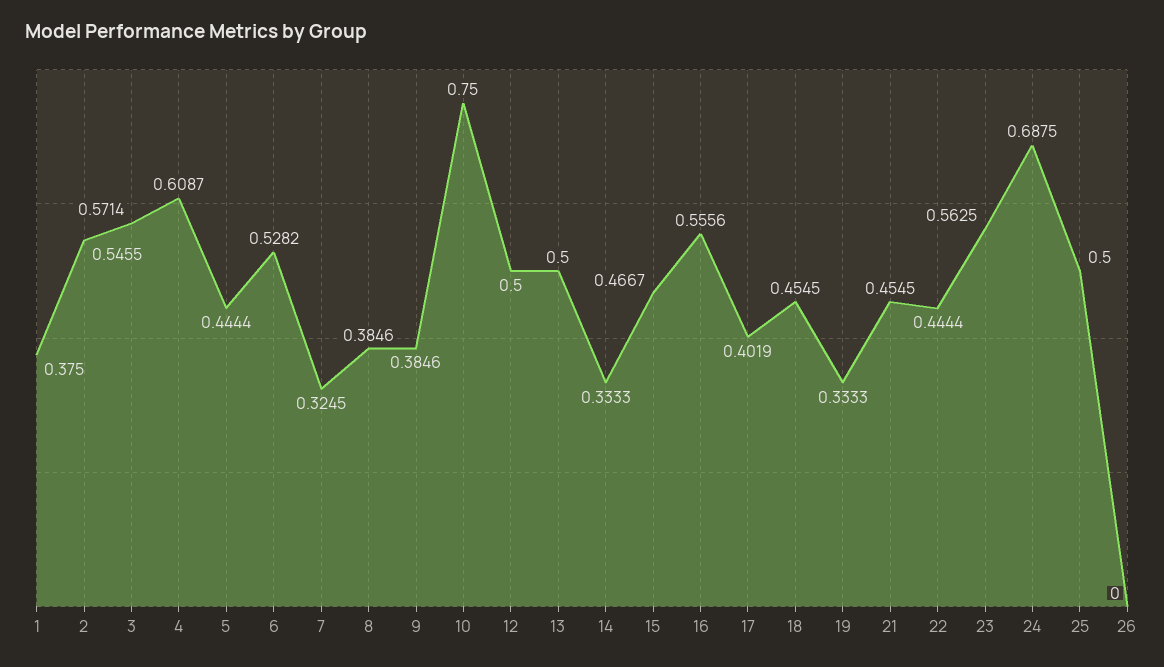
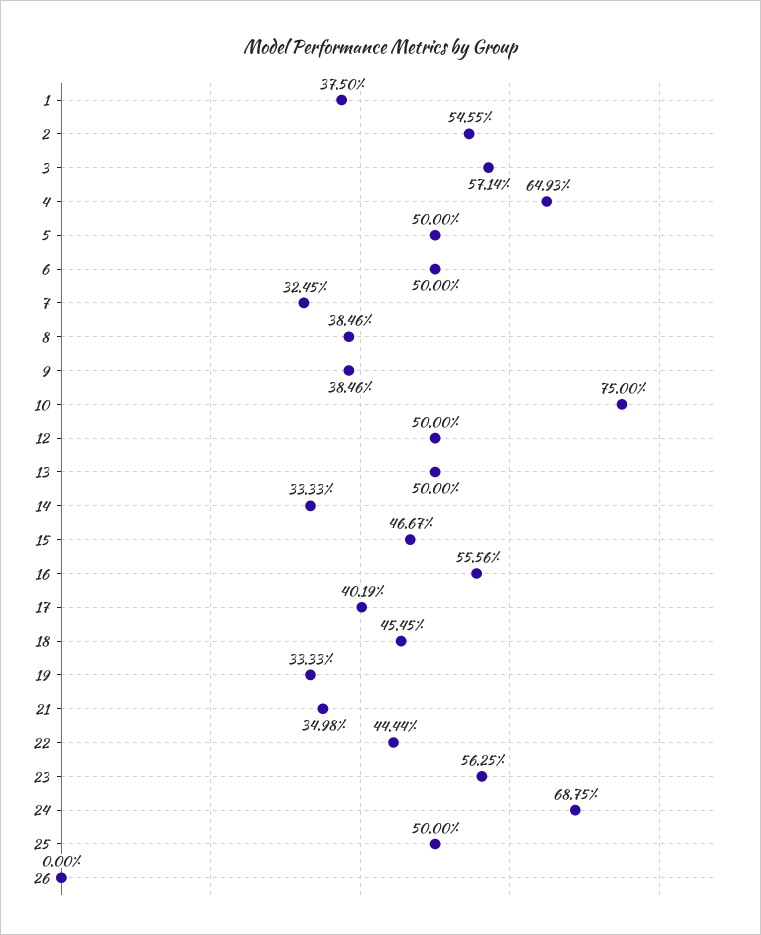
4: 0.6087 -> 0.6493
5: 0.4444 -> 0.5
6: 0.5282 -> 0.5
21: 0.4545 -> 0.3498

